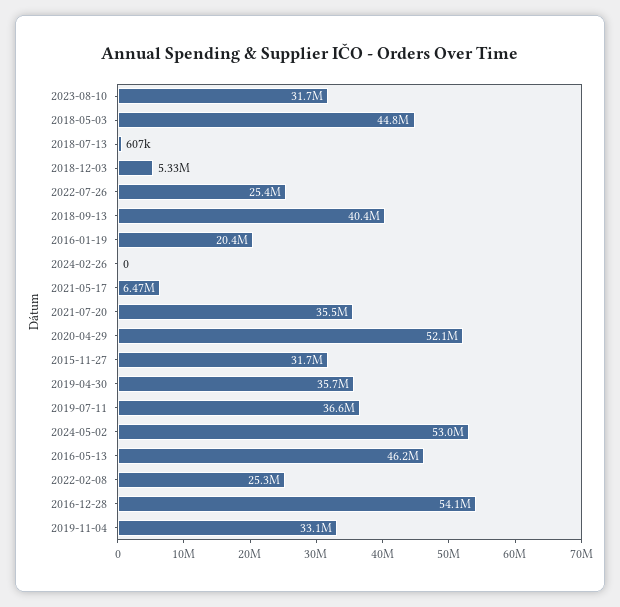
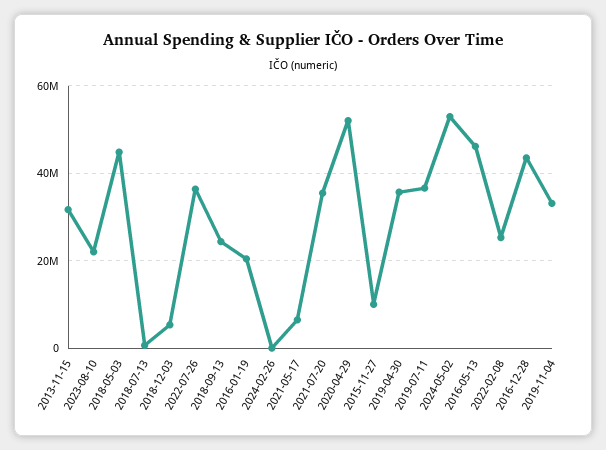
2023-08-10: 31700000 -> 22000000
2022-07-26: 25400000 -> 36000000
2018-09-13: 40400000 -> 24000000
2015-11-27: 31700000 -> 10000000
2016-12-28: 54100000 -> 44000000
2013-11-15: none -> 32000000

